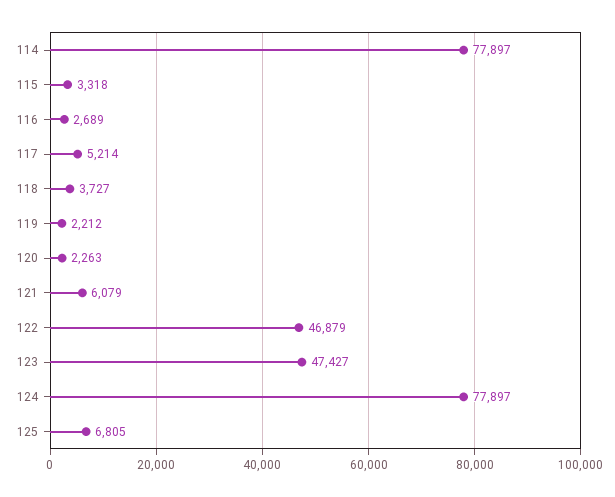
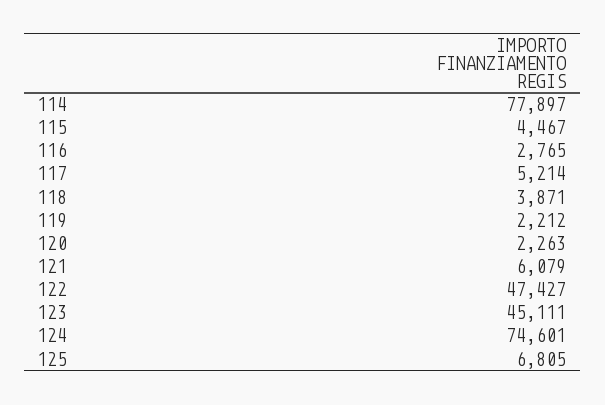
115: 3318 -> 4467
116: 2689 -> 2765
118: 3727 -> 3871
122: 46879 -> 47427
123: 47427 -> 45111
124: 77897 -> 74601

